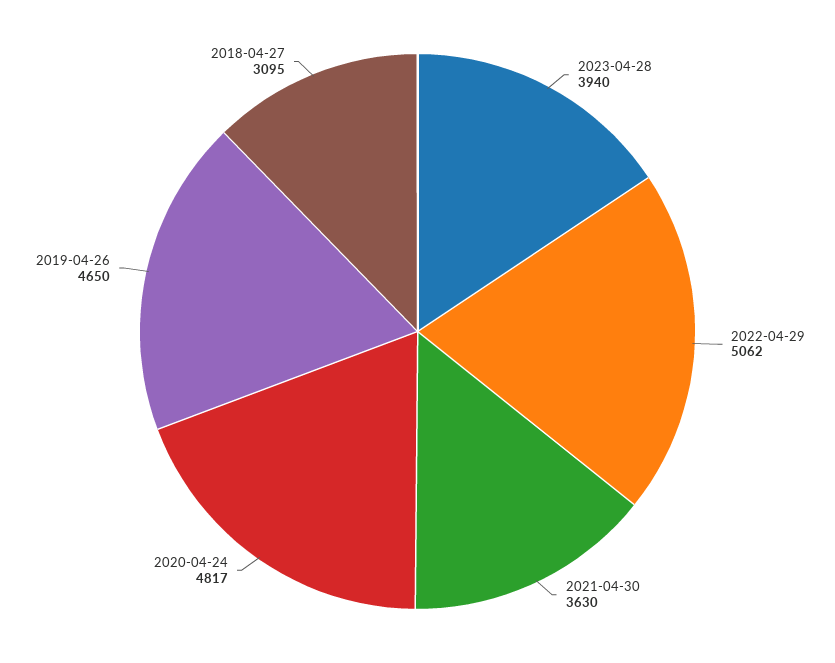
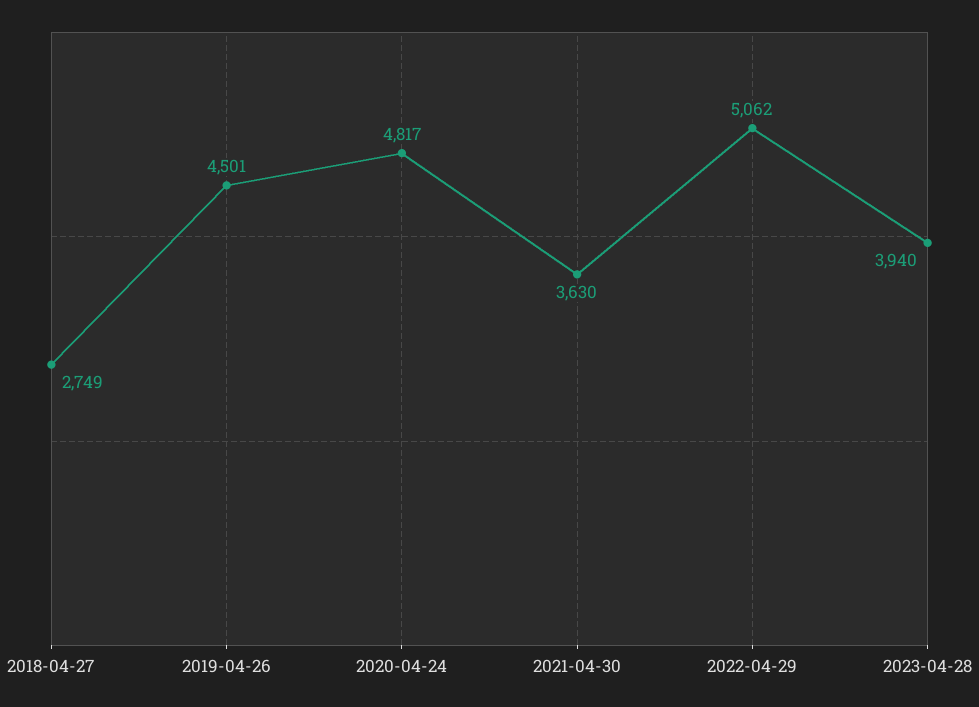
2019-04-26: 4650 -> 4501
2018-04-27: 3095 -> 2749

